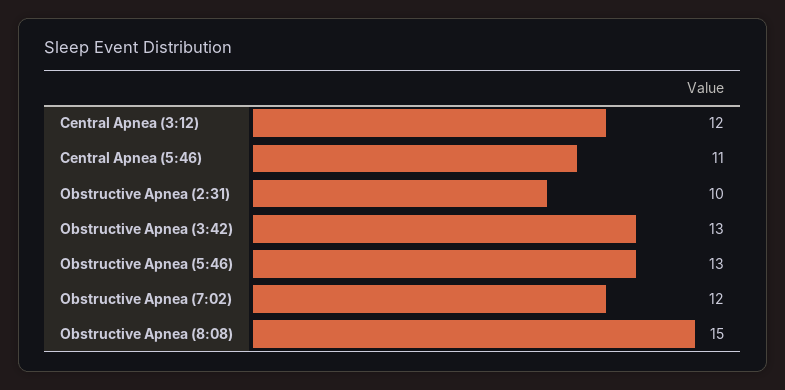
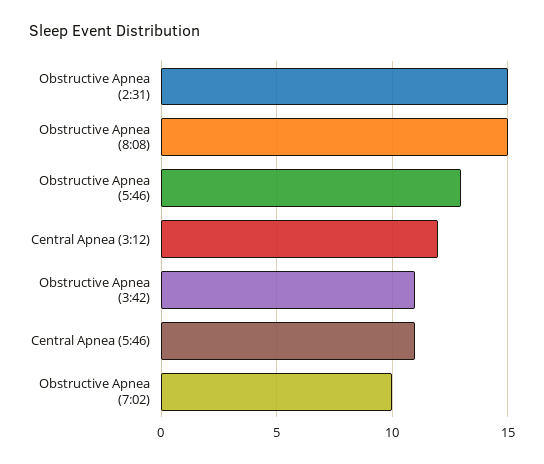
Obstructive Apnea (2:31): 10 -> 15
Obstructive Apnea (3:42): 13 -> 11
Obstructive Apnea (7:02): 12 -> 10

